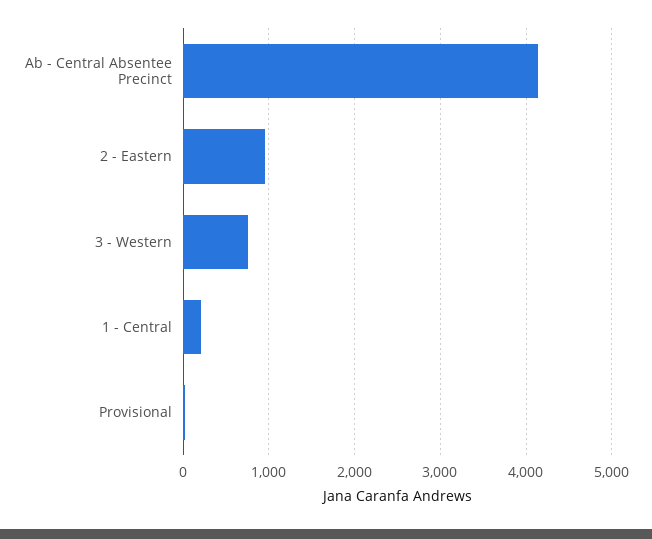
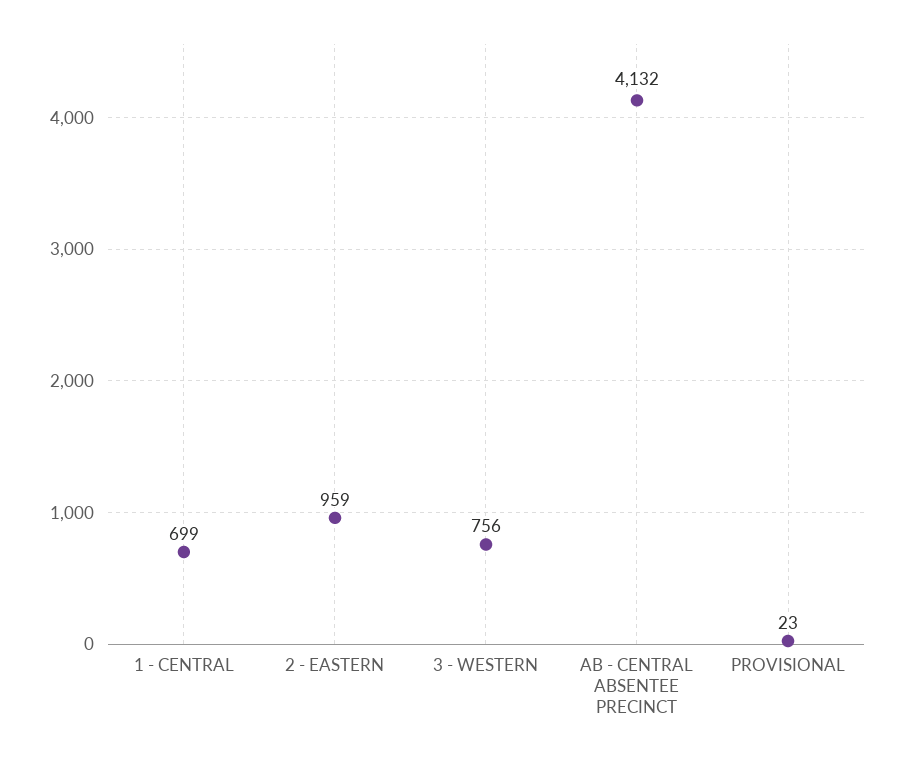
1 - Central: 200 -> 699

